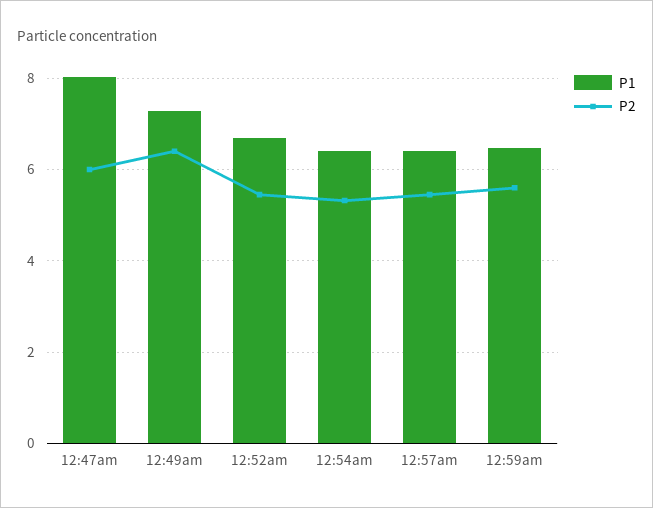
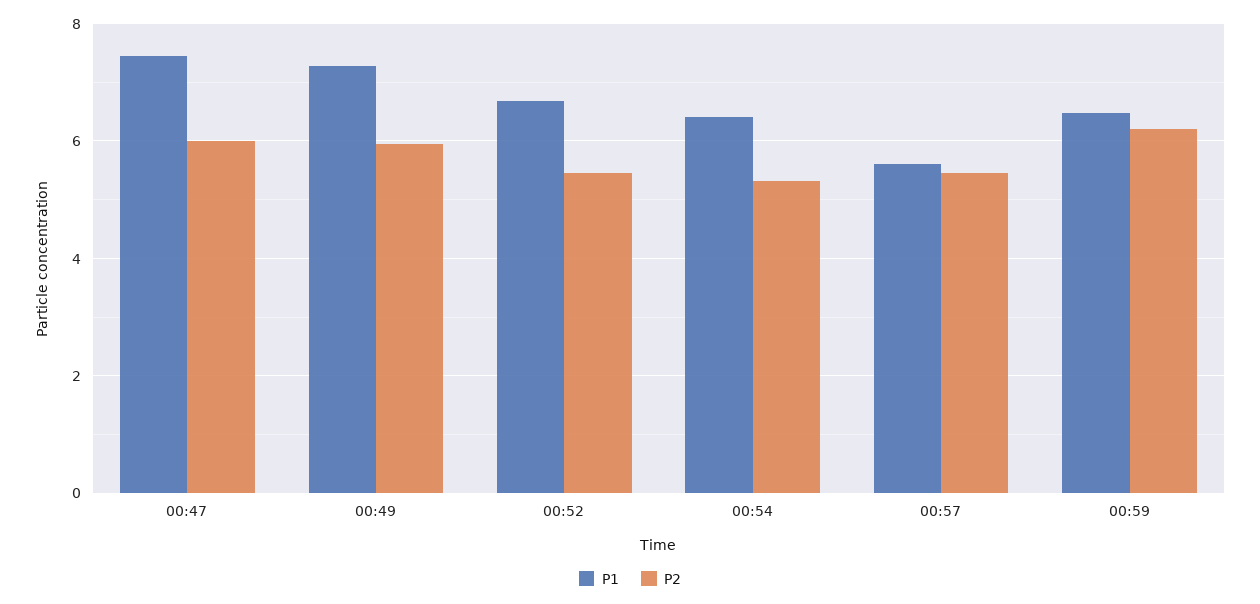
P1, 12:47am: 8 -> 7.4
P2, 12:49am: 6.4 -> 6
P1, 12:57am: 6.4 -> 5.6
P2, 12:59am: 5.6 -> 6.2

